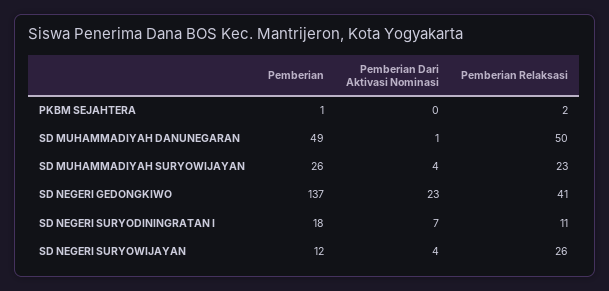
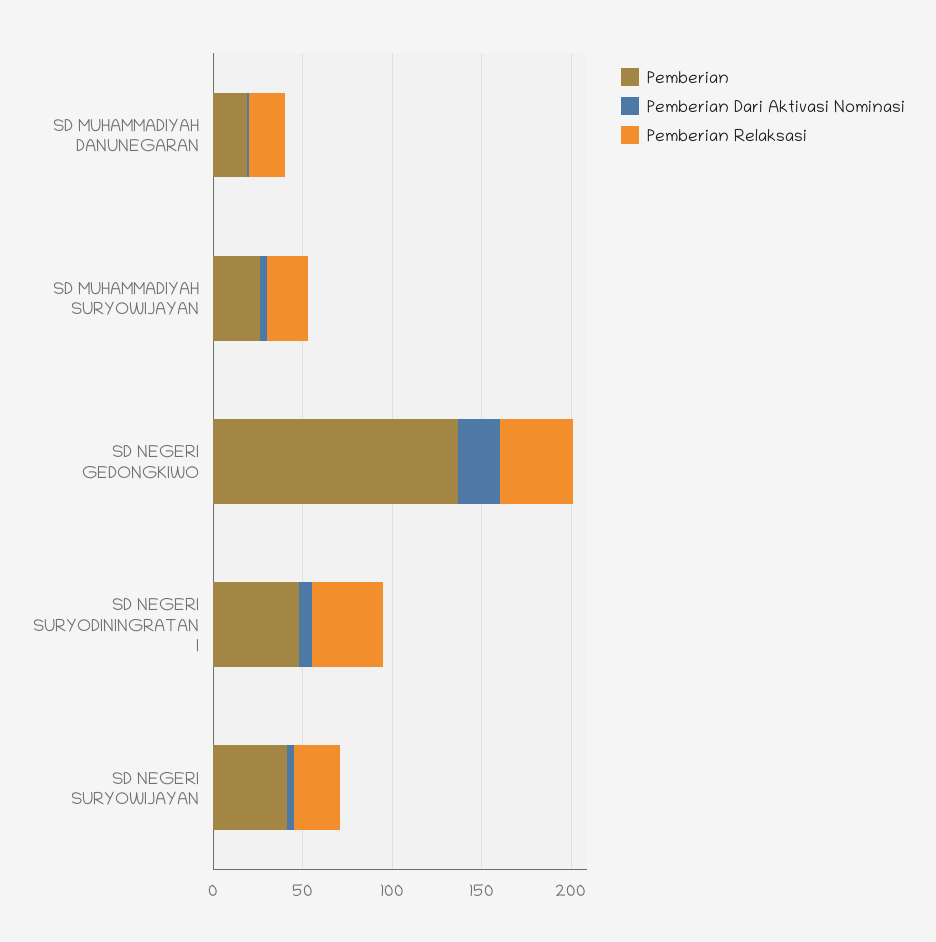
Pemberian, PKBM SEJAHTERA: 1 -> none
Pemberian Dari Aktivasi Nominasi, PKBM SEJAHTERA: 0 -> none
Pemberian Relaksasi, PKBM SEJAHTERA: 2 -> none
Pemberian, SD MUHAMMADIYAH DANUNEGARAN: 49 -> 20
Pemberian Relaksasi, SD MUHAMMADIYAH DANUNEGARAN: 50 -> 20
Pemberian, SD NEGERI SURYODININGRATAN I: 18 -> 50
Pemberian Relaksasi, SD NEGERI SURYODININGRATAN I: 11 -> 40
Pemberian, SD NEGERI SURYOWIJAYAN: 12 -> 40

